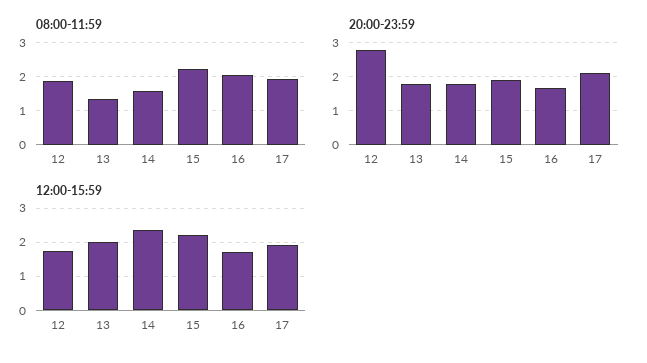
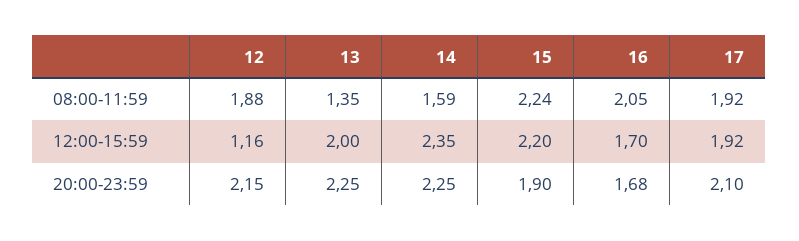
20:00-23:59, 12: 2.8 -> 2.15
20:00-23:59, 13: 1.8 -> 2.25
20:00-23:59, 14: 1.8 -> 2.25
12:00-15:59, 12: 1.8 -> 1.16

